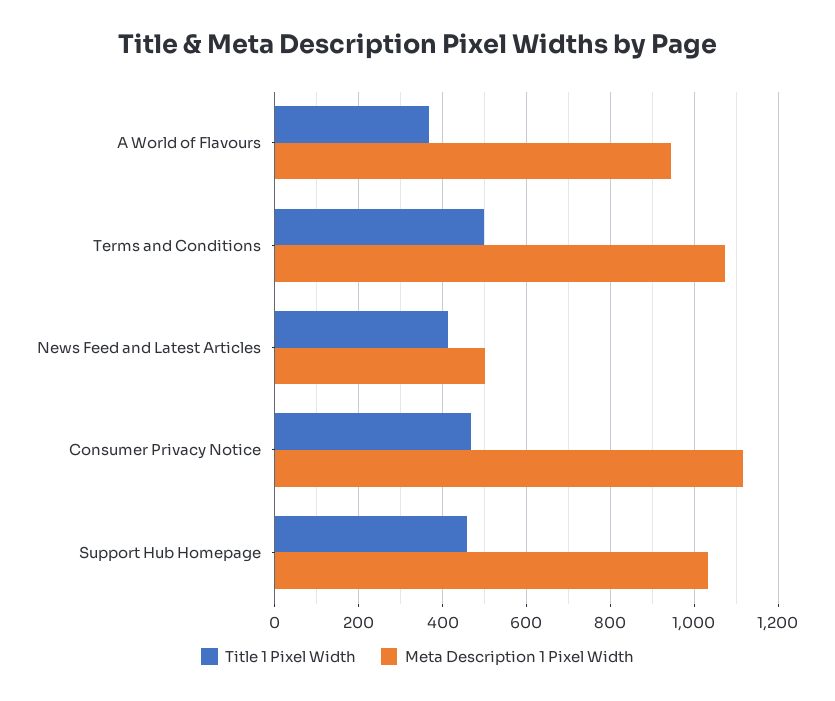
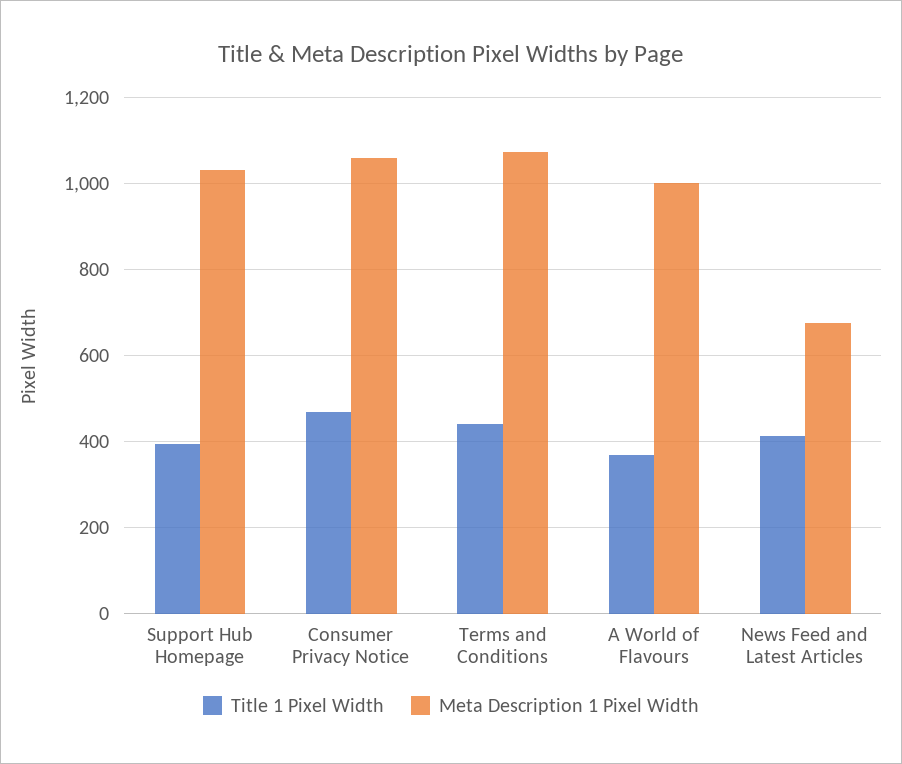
Meta Description 1 Pixel Width, A World of Flavours: 940 -> 1000
Title 1 Pixel Width, Terms and Conditions: 500 -> 440
Meta Description 1 Pixel Width, News Feed and Latest Articles: 500 -> 680
Meta Description 1 Pixel Width, Consumer Privacy Notice: 1120 -> 1060
Title 1 Pixel Width, Support Hub Homepage: 460 -> 400

